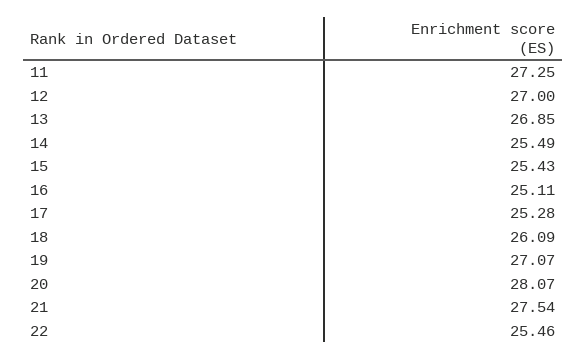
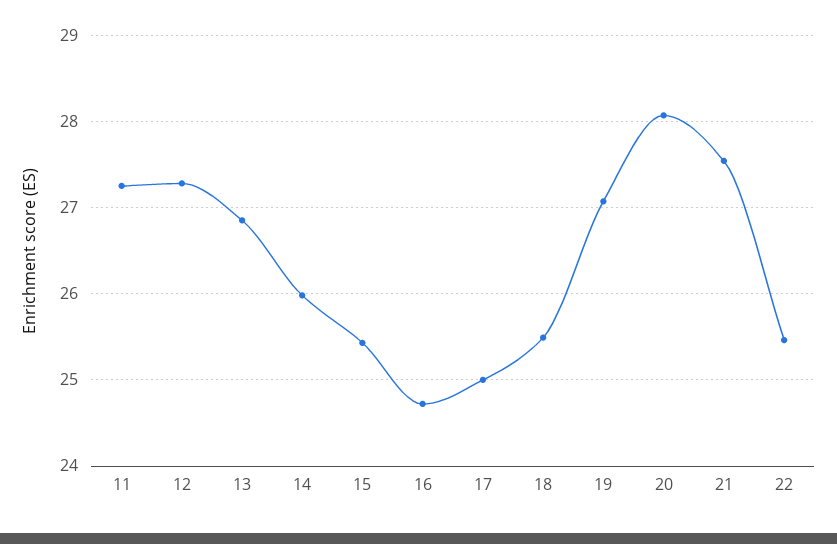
12: 27 -> 27.3
14: 25.49 -> 26
16: 25.11 -> 24.7
17: 25.28 -> 25
18: 26.09 -> 25.5

